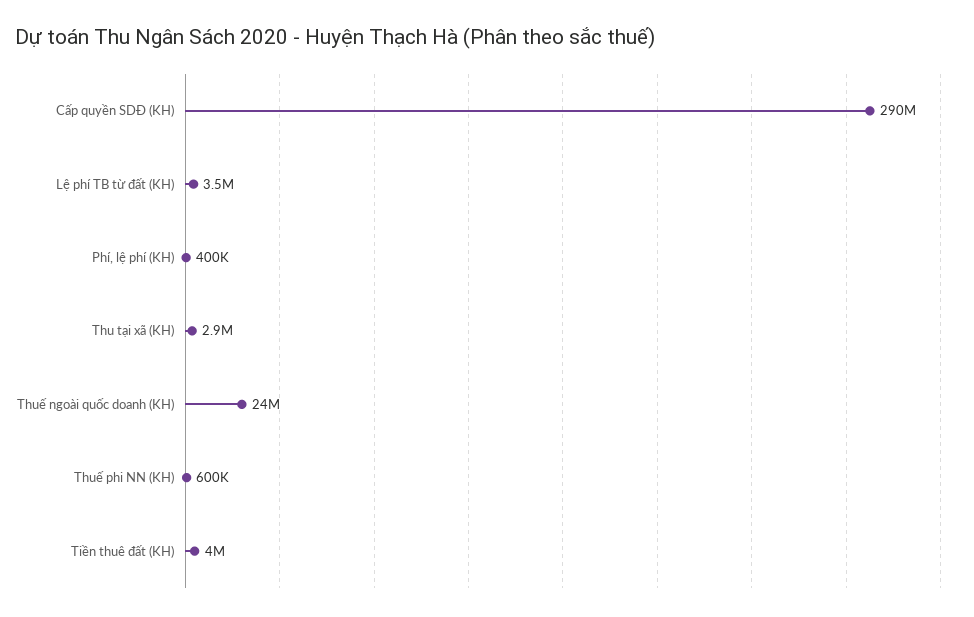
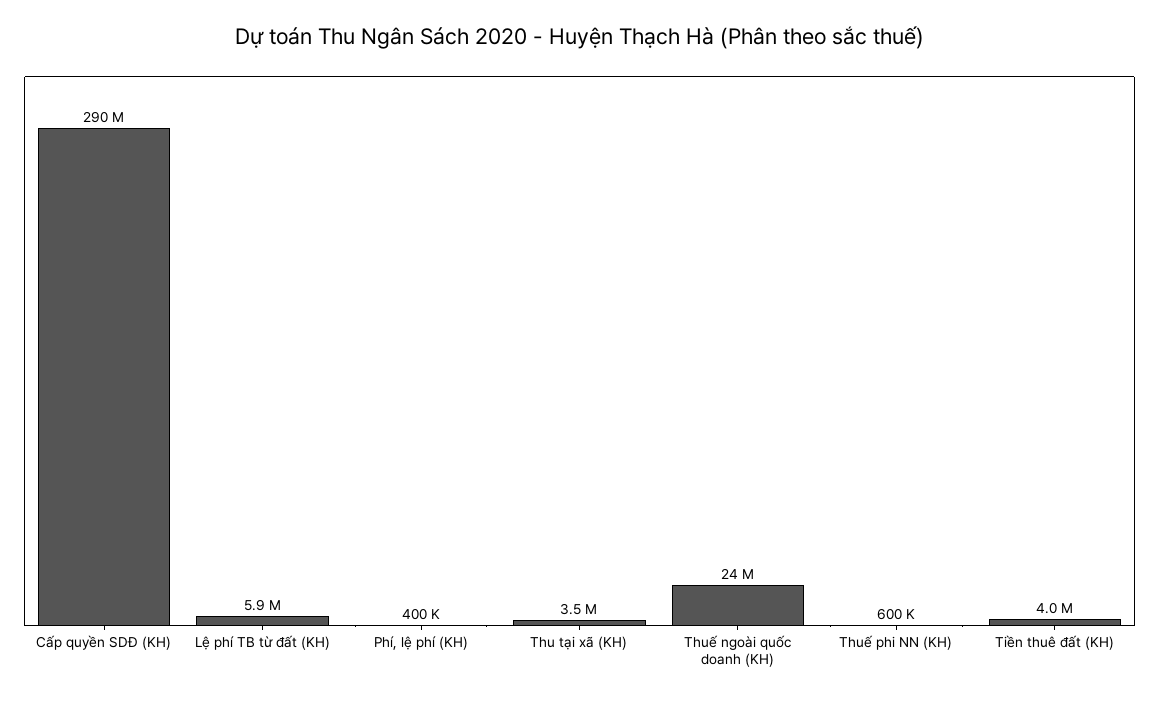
Lệ phí TB từ đất (KH): 3500000 -> 5900000
Thu tại xã (KH): 2900000 -> 3500000

